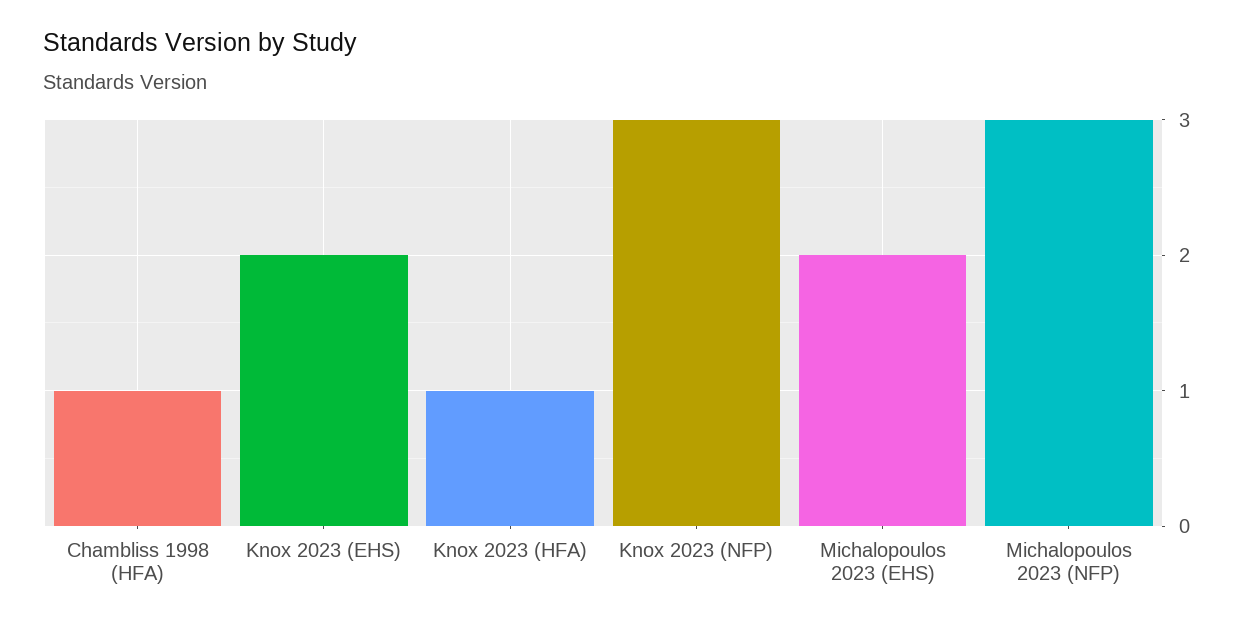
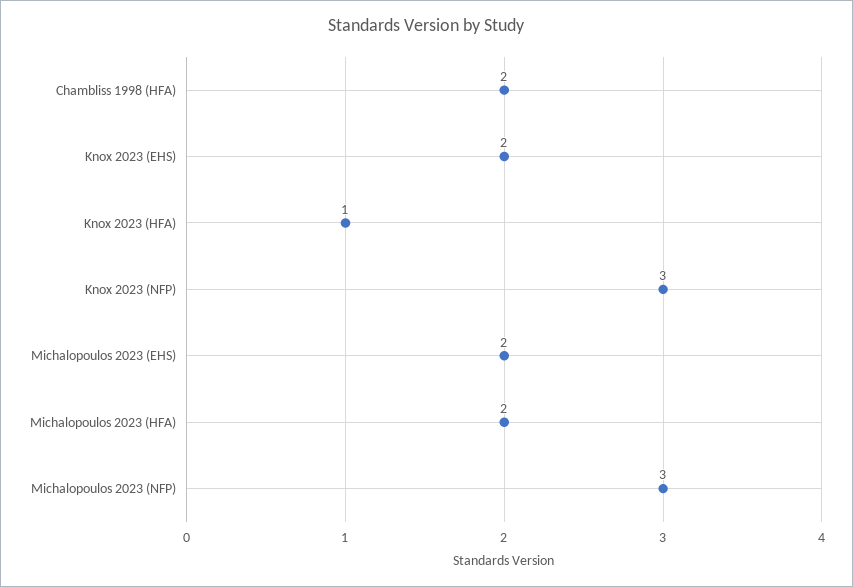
Chambliss 1998 (HFA): 1 -> 2
Michalopoulos 2023 (HFA): none -> 2

